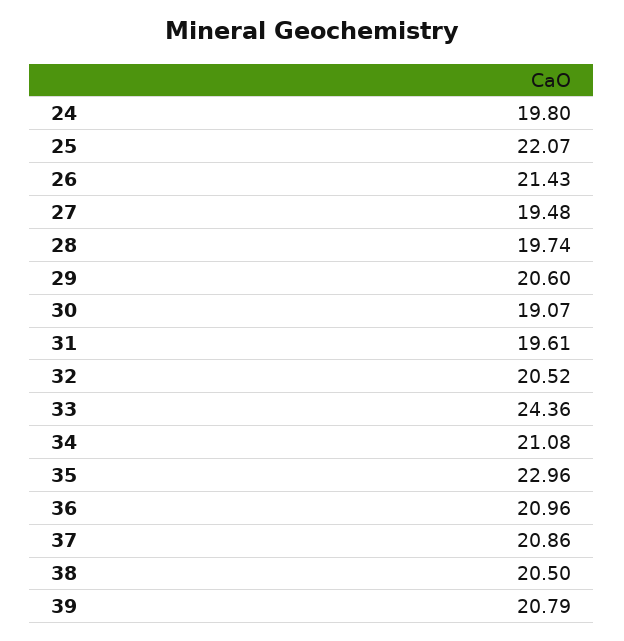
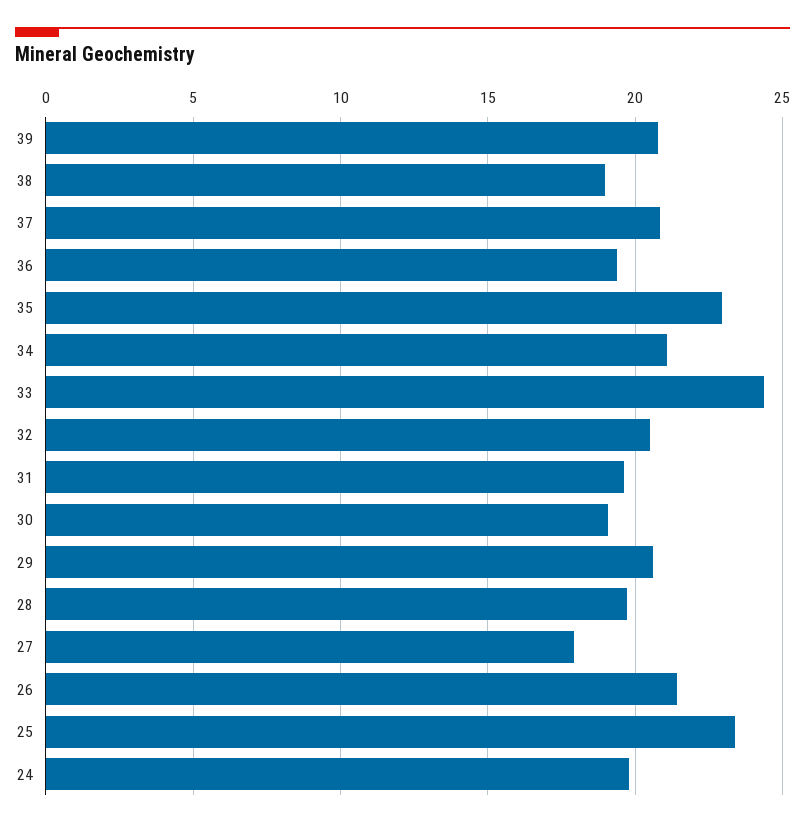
25: 22.07 -> 23.5
27: 19.48 -> 18
36: 20.96 -> 19.5
38: 20.5 -> 19

